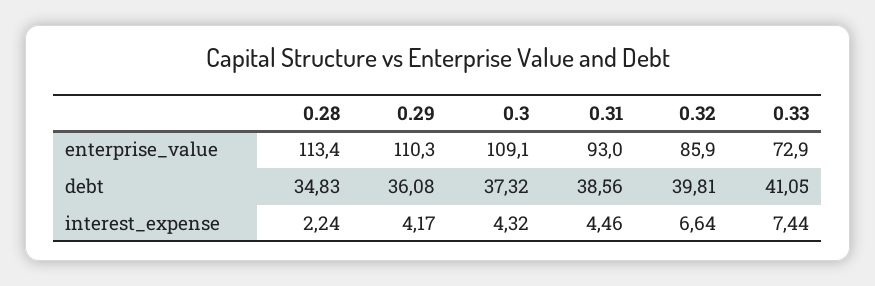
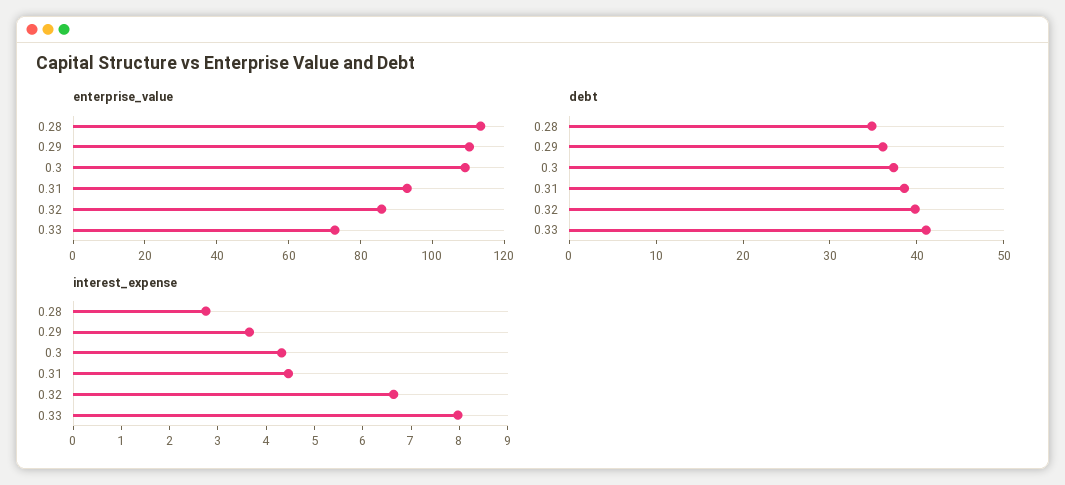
interest_expense, 0.28: 2.24 -> 2.8
interest_expense, 0.29: 4.17 -> 3.6
interest_expense, 0.33: 7.44 -> 8

